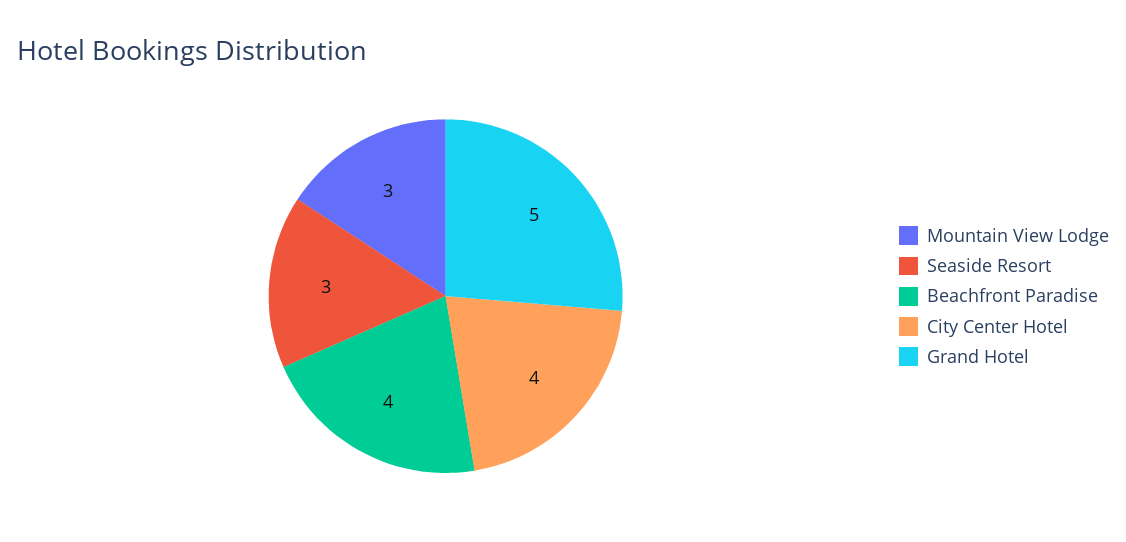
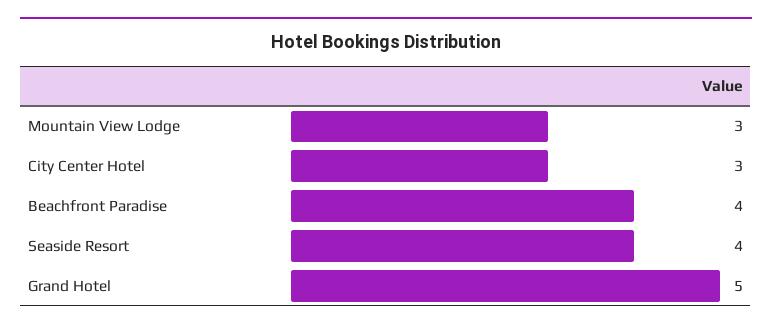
Seaside Resort: 3 -> 4
City Center Hotel: 4 -> 3

